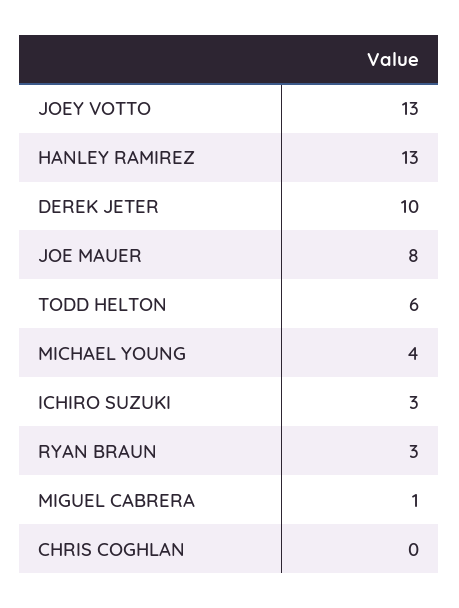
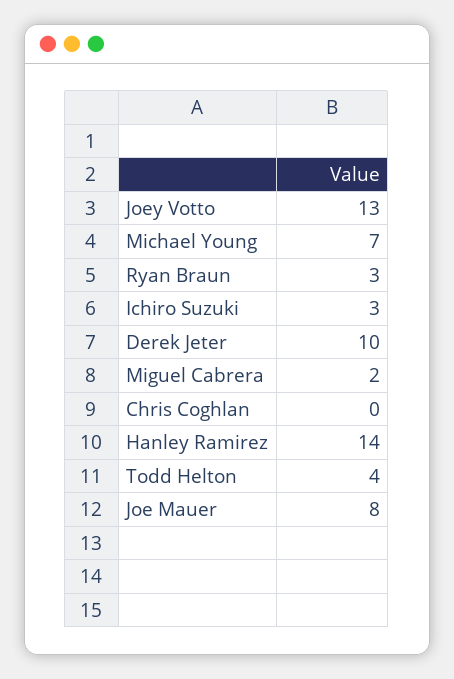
HANLEY RAMIREZ: 13 -> 14
TODD HELTON: 6 -> 4
MICHAEL YOUNG: 4 -> 7
MIGUEL CABRERA: 1 -> 2

